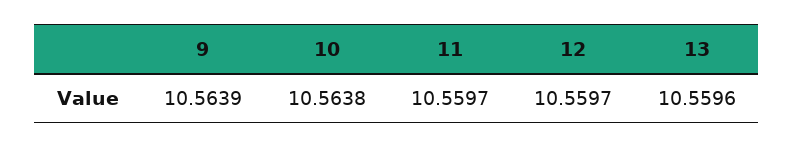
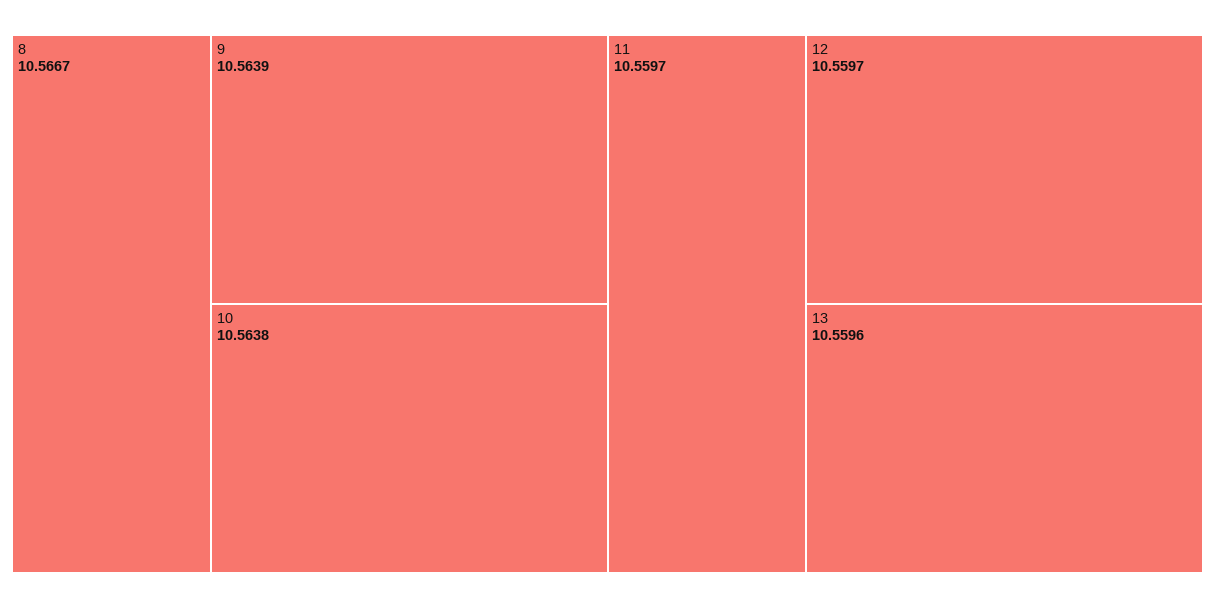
8: none -> 10.5667

